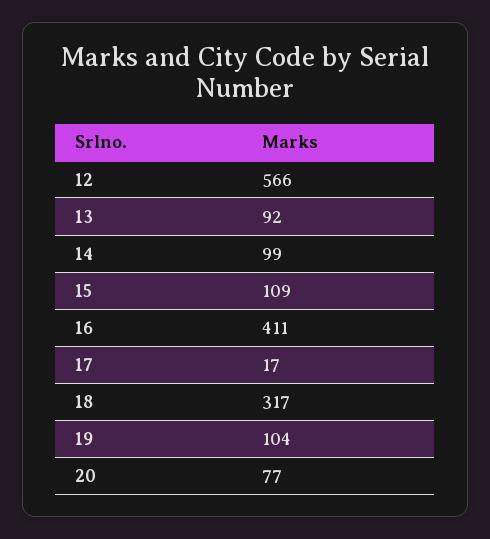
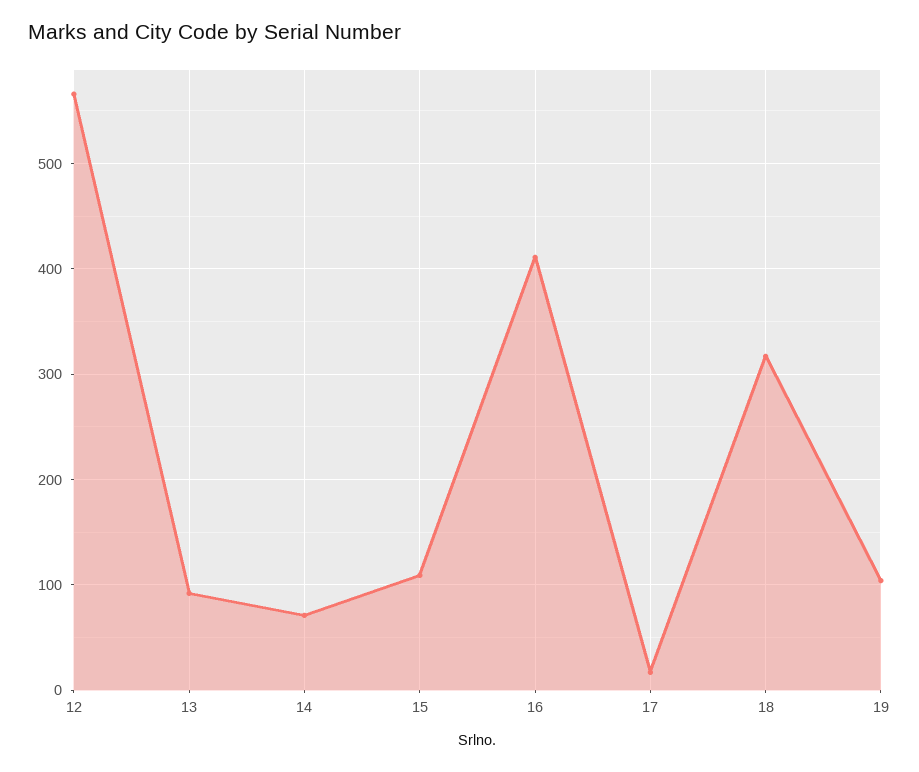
14: 99 -> 70
20: 77 -> none

